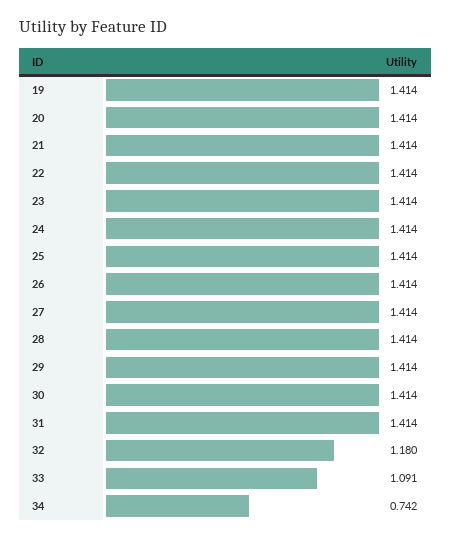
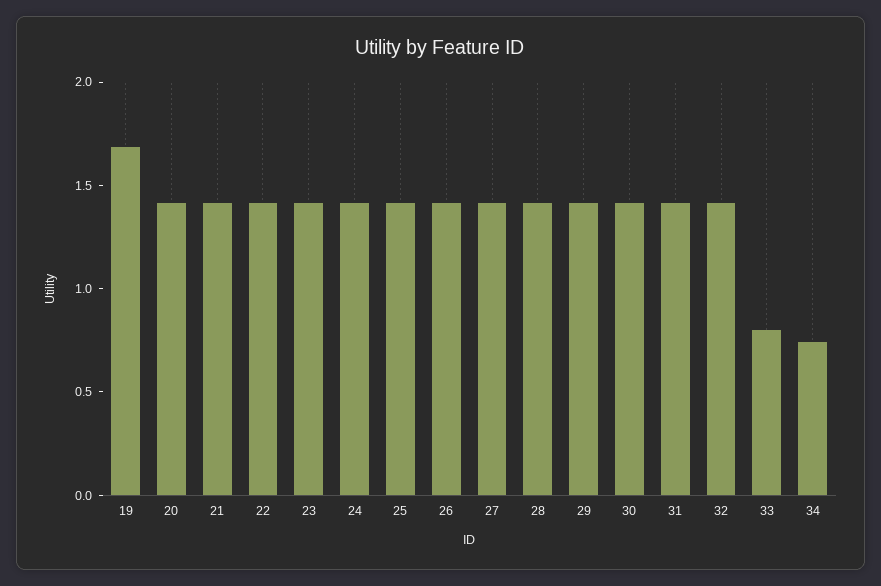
19: 1.414 -> 1.7
32: 1.18 -> 1.4
33: 1.091 -> 0.8

